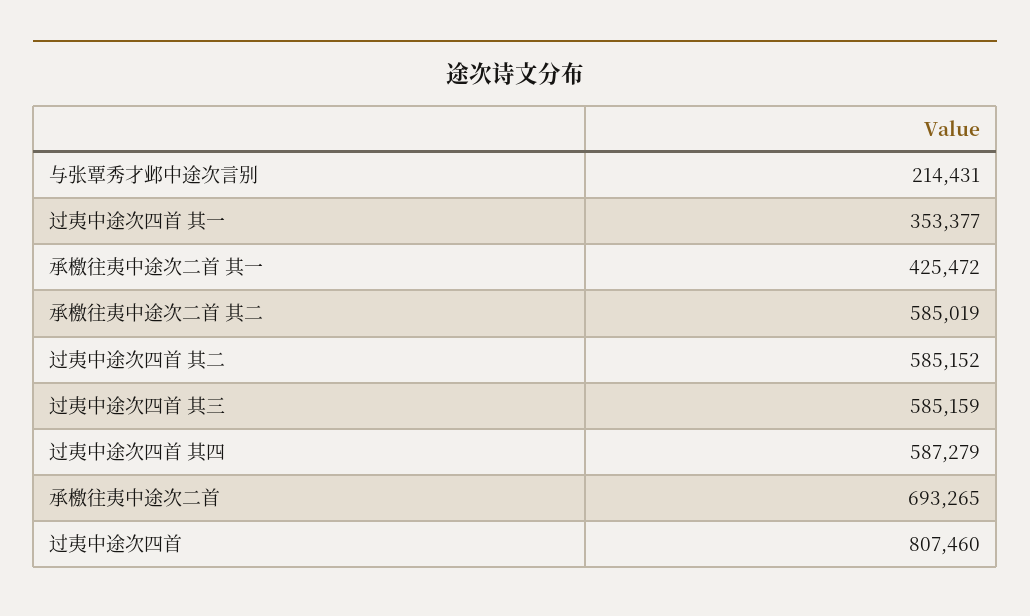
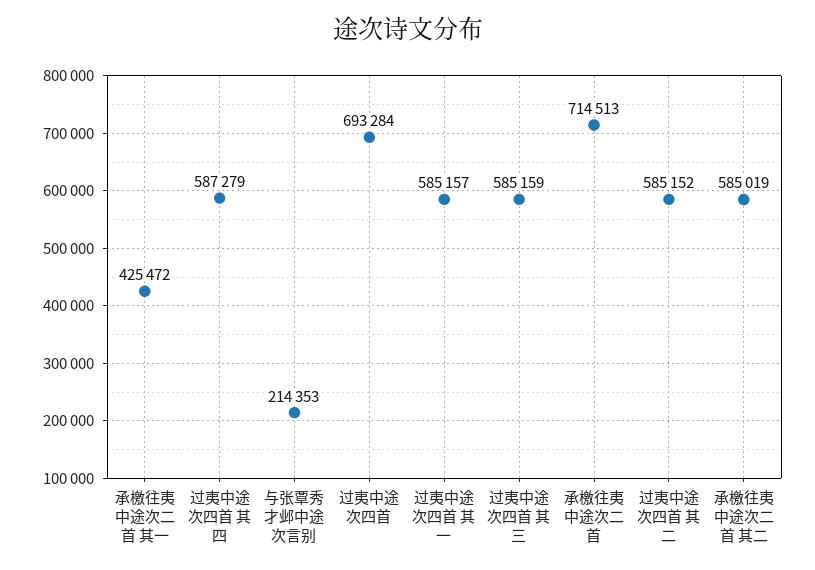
与张覃秀才邺中途次言别: 214431 -> 214353
过夷中途次四首 其一: 353377 -> 585157
承檄往夷中途次二首: 693265 -> 714513
过夷中途次四首: 807460 -> 693284

